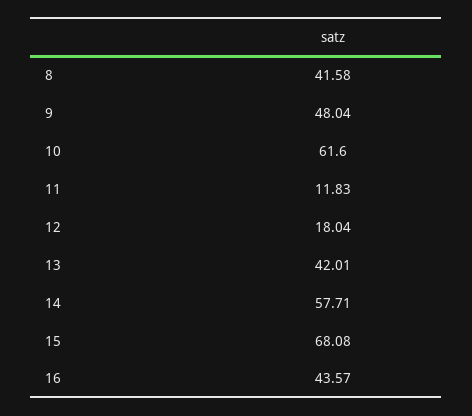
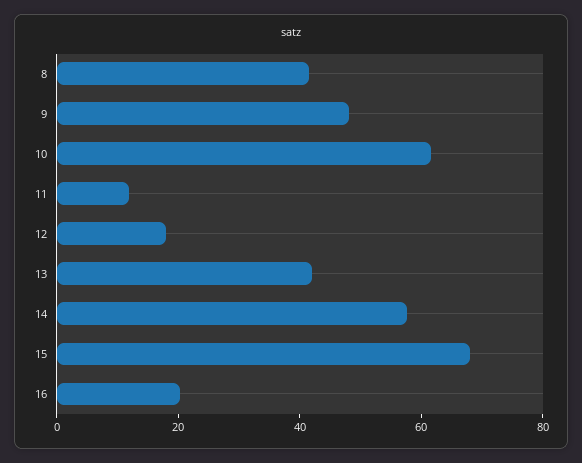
16: 43.57 -> 20

